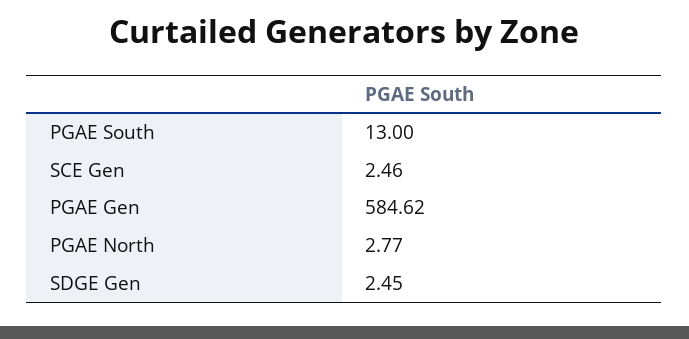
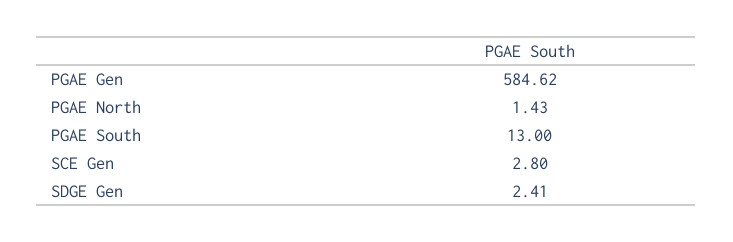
SCE Gen: 2.46 -> 2.8
PGAE North: 2.77 -> 1.43
SDGE Gen: 2.45 -> 2.41

